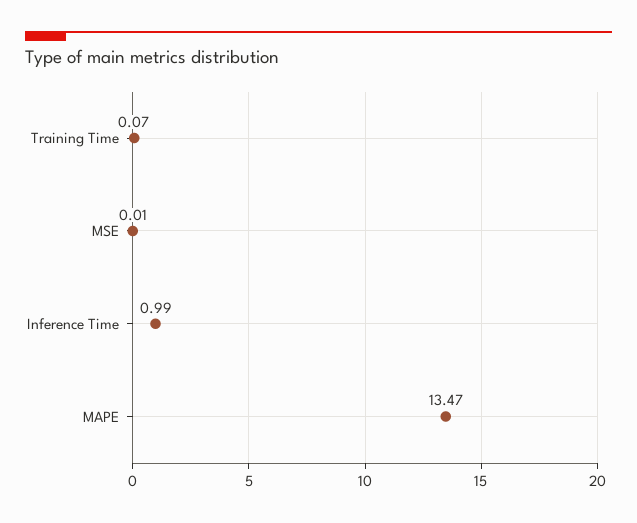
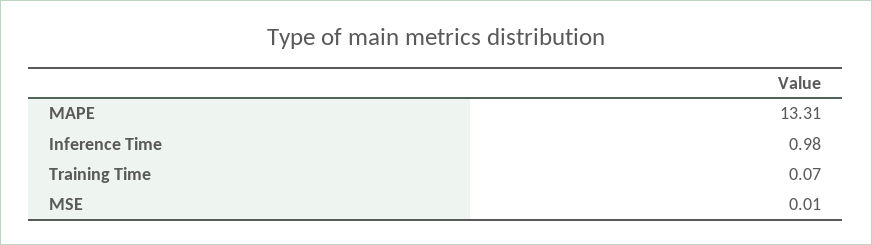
Inference Time: 0.99 -> 0.98
MAPE: 13.47 -> 13.31

